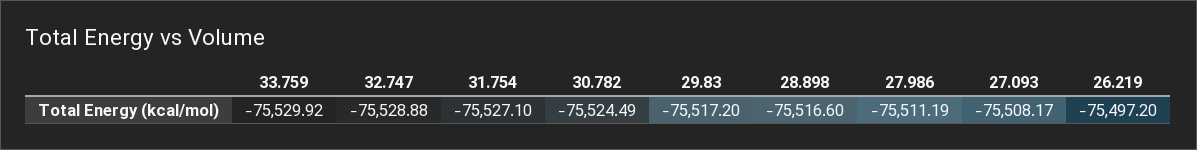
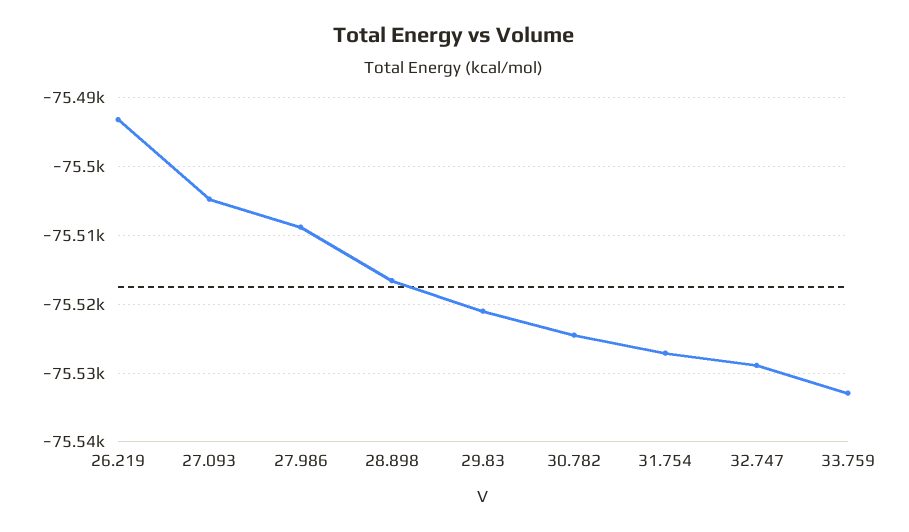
33.759: -75529.92 -> -75533
29.83: -75517.2 -> -75521
27.986: -75511.19 -> -75509
27.093: -75508.17 -> -75505
26.219: -75497.2 -> -75493

